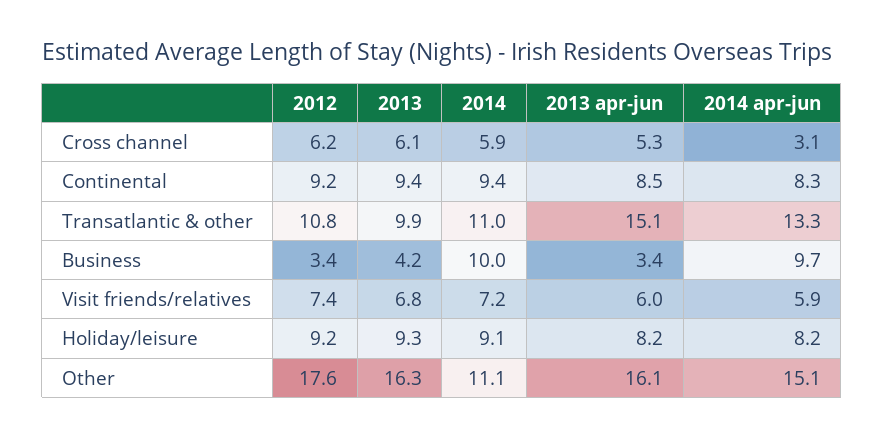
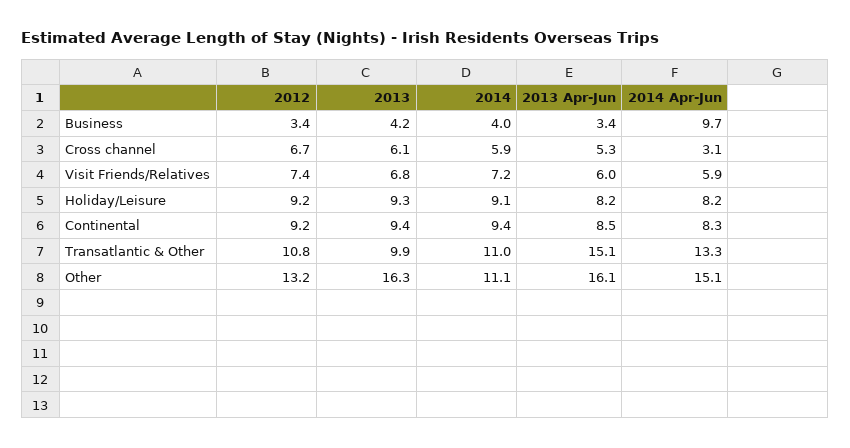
2012, Cross channel: 6.2 -> 6.7
2014, Business: 10 -> 4
2012, Other: 17.6 -> 13.2

